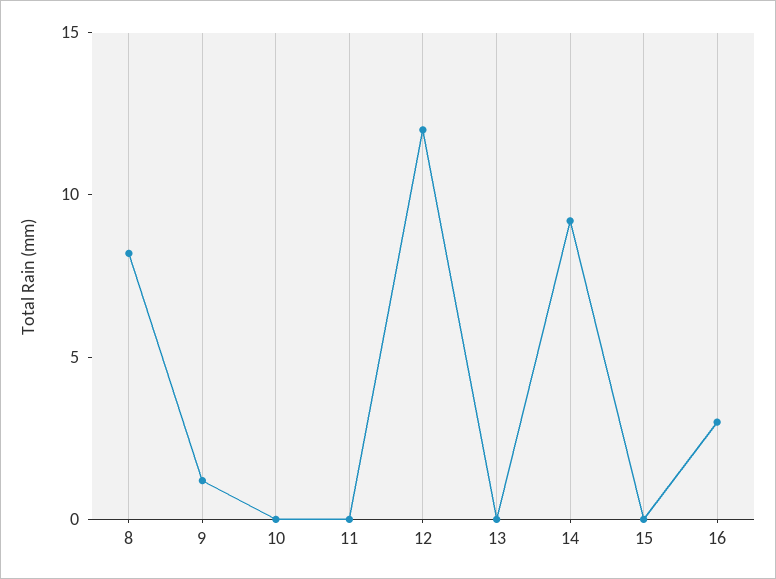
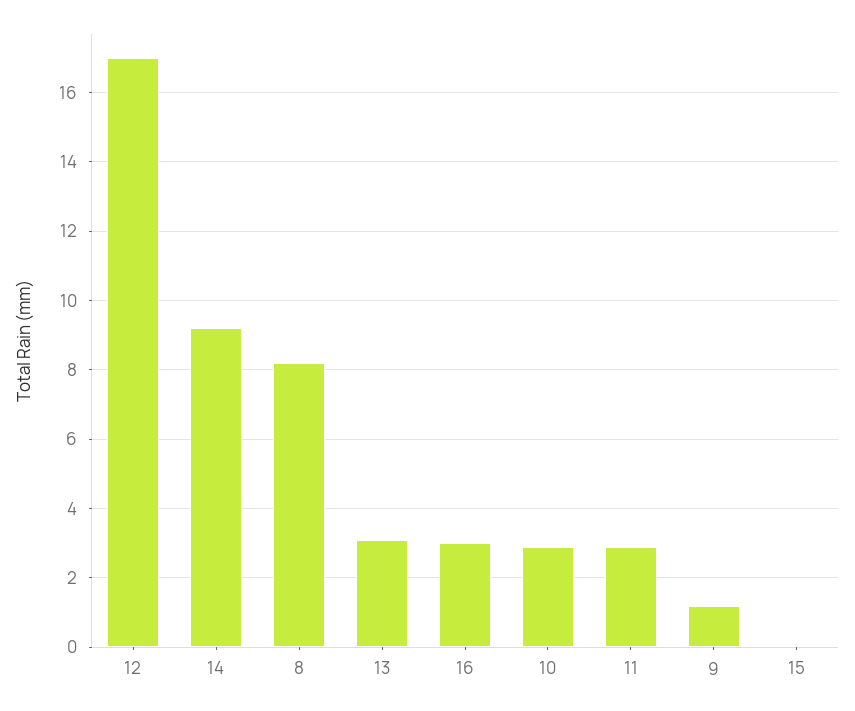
10: 0 -> 3
11: 0 -> 3
12: 12 -> 17
13: 0 -> 3

